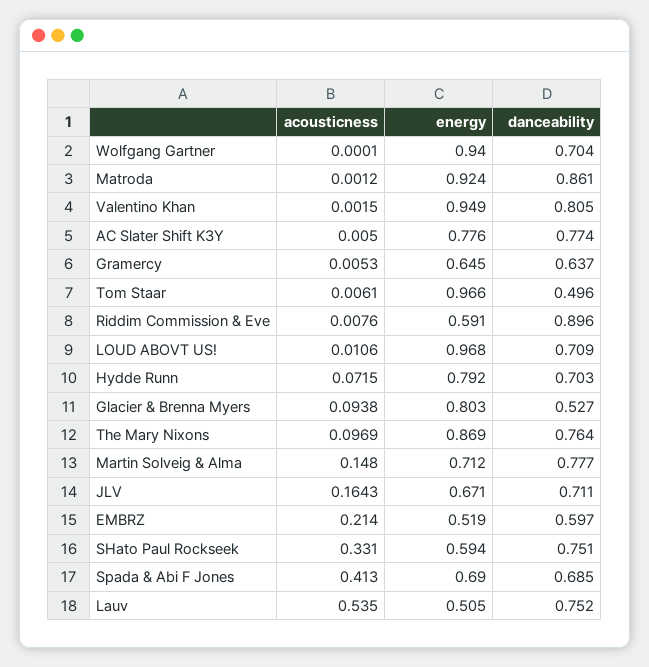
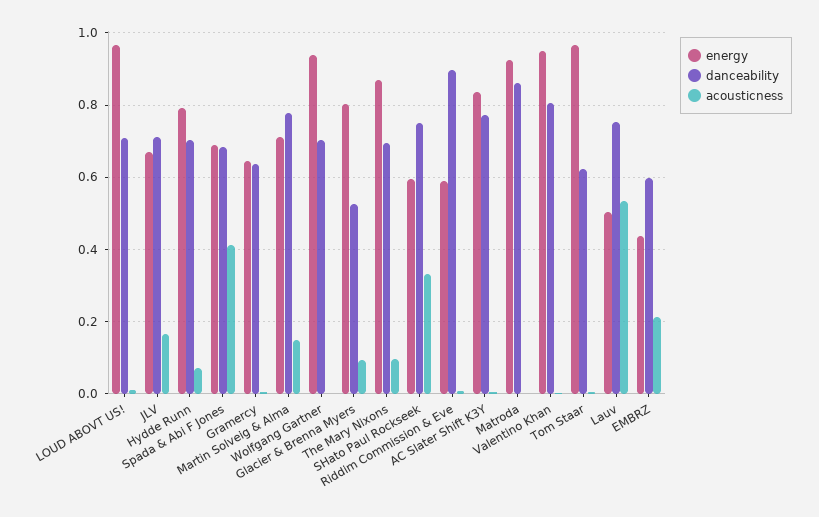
energy, AC Slater Shift K3Y: 0.776 -> 0.84
danceability, Tom Staar: 0.496 -> 0.62
danceability, The Mary Nixons: 0.764 -> 0.7
energy, EMBRZ: 0.519 -> 0.44

